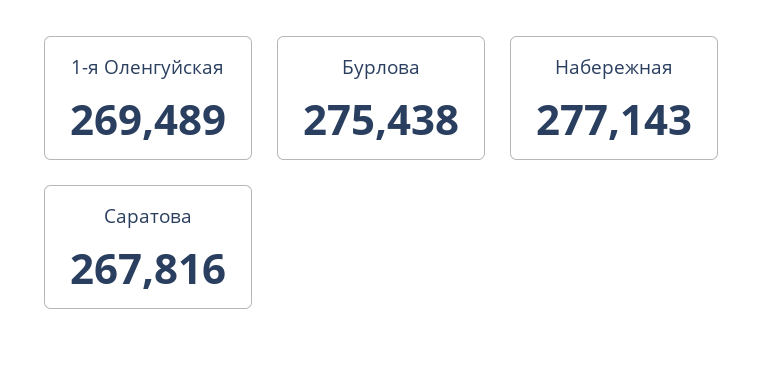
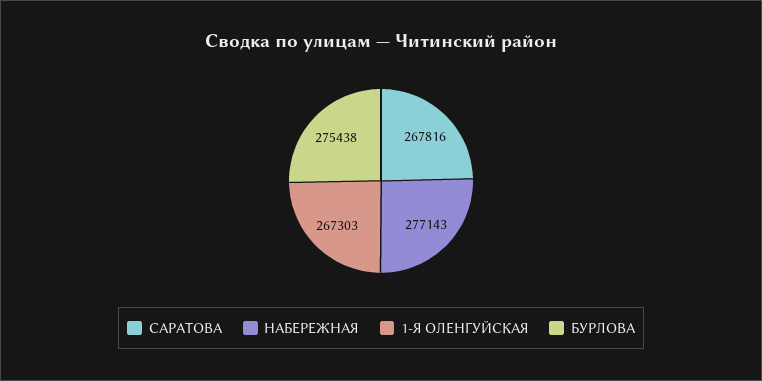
1-я Оленгуйская: 269489 -> 267303

